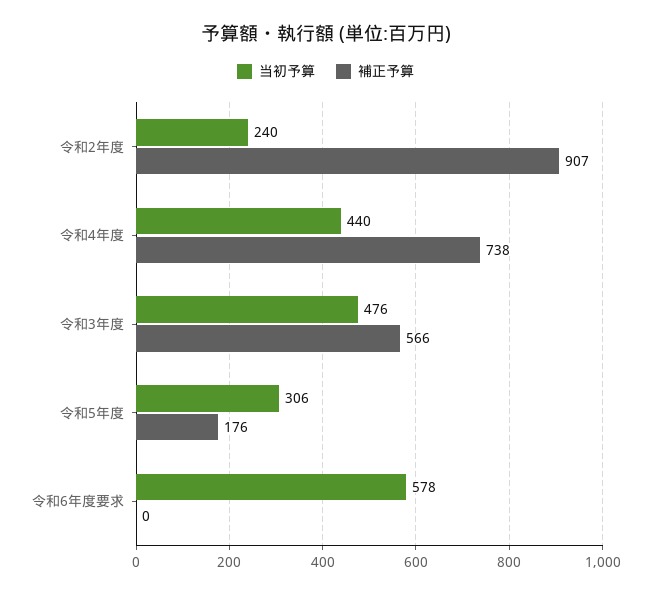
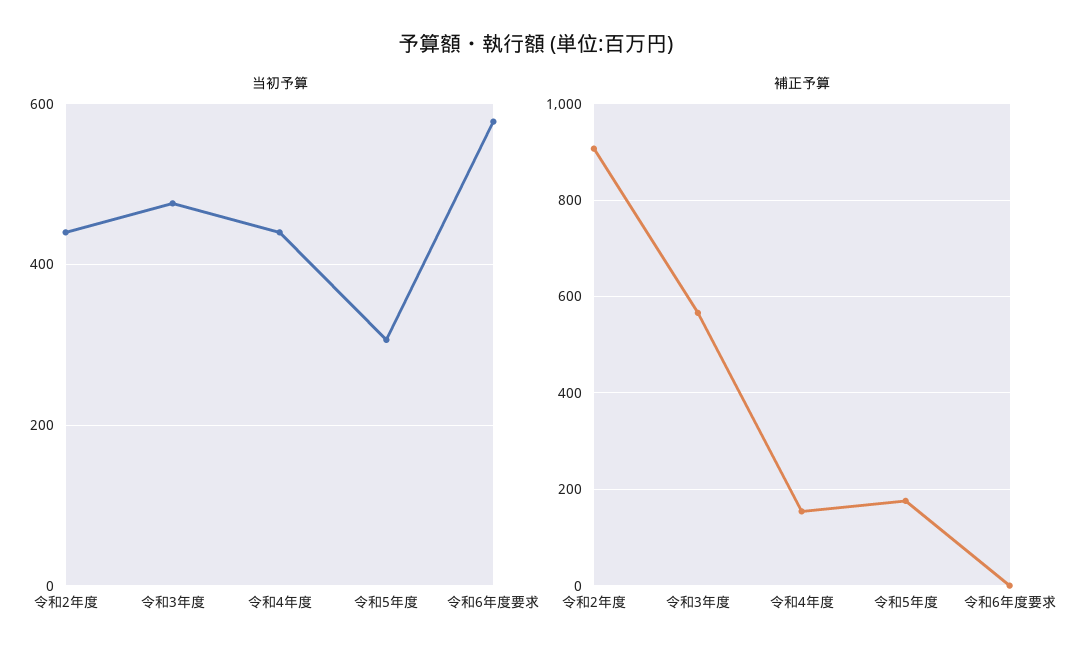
当初予算, 令和2年度: 240 -> 440
補正予算, 令和4年度: 738 -> 160

